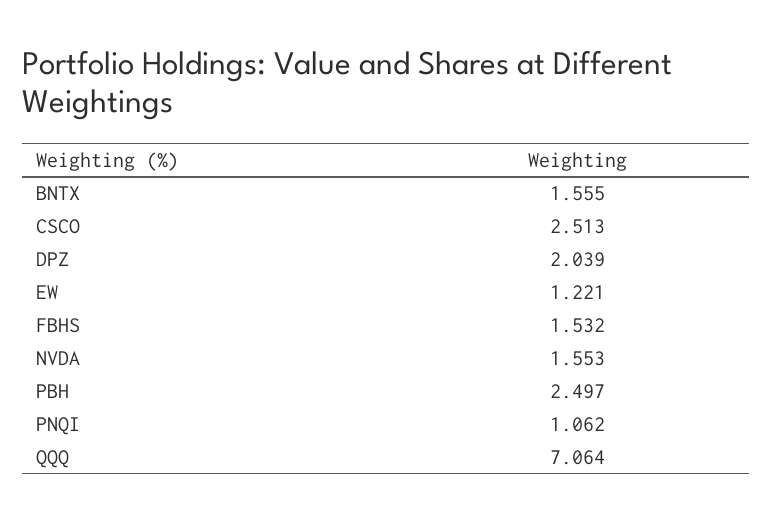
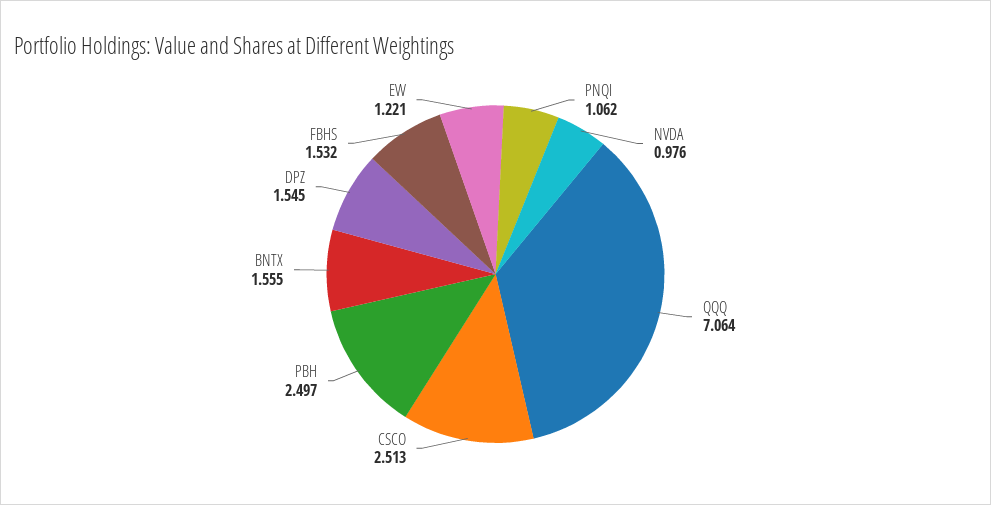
DPZ: 2.039 -> 1.545
NVDA: 1.553 -> 0.976

